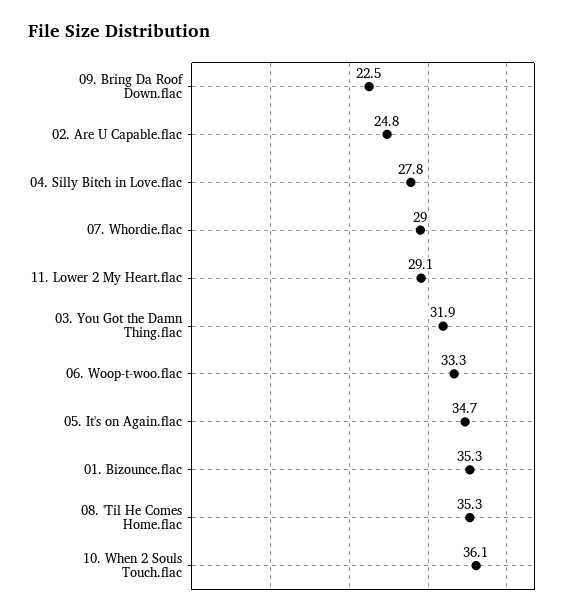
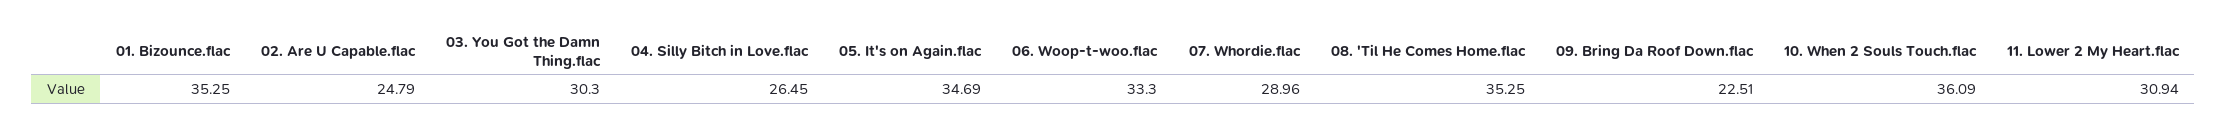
04. Silly Bitch in Love.flac: 27.8 -> 26.45
11. Lower 2 My Heart.flac: 29.1 -> 30.94
03. You Got the Damn Thing.flac: 31.9 -> 30.3

